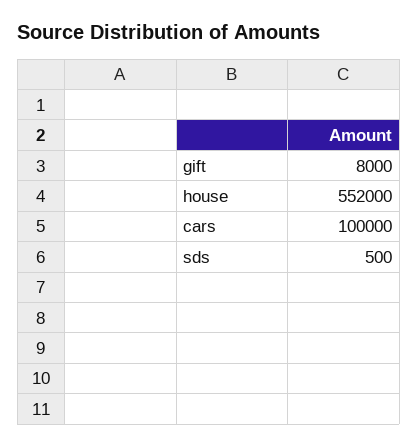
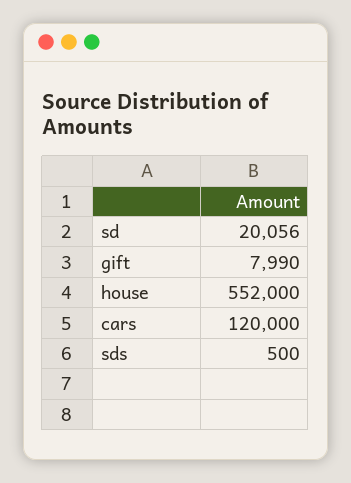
gift: 8000 -> 7990
cars: 100000 -> 120000
sd: none -> 20056

